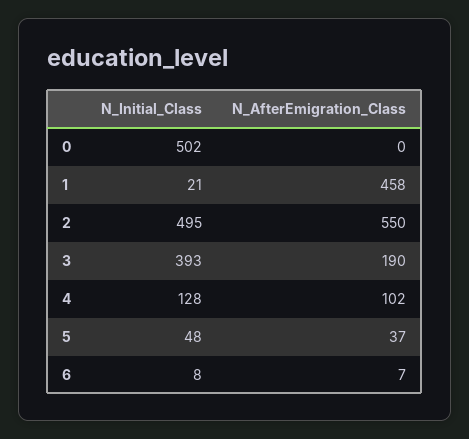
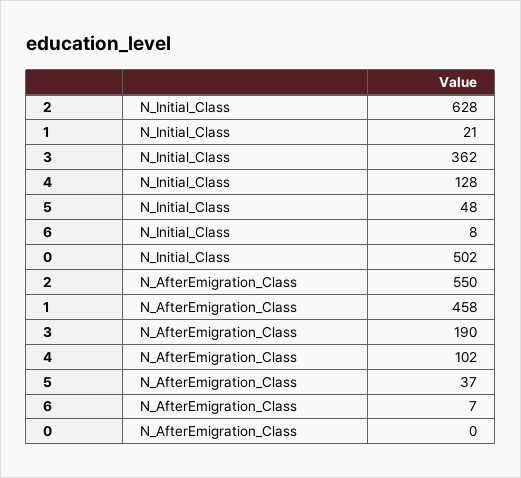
N_Initial_Class, 2: 495 -> 628
N_Initial_Class, 3: 393 -> 362

